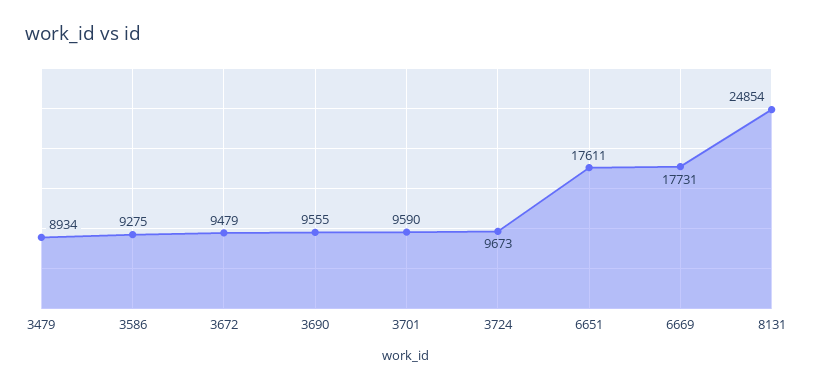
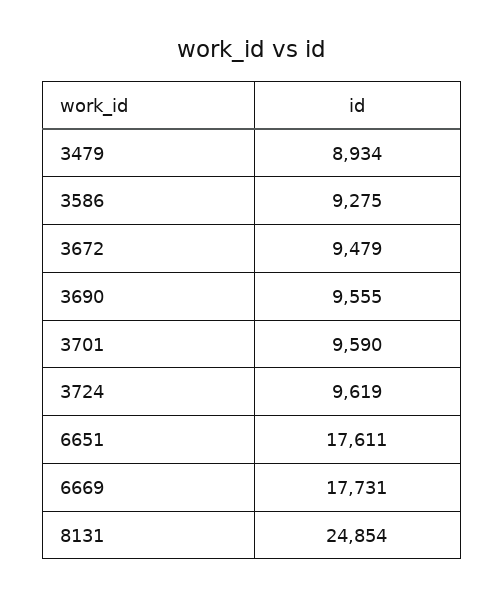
3724: 9673 -> 9619

